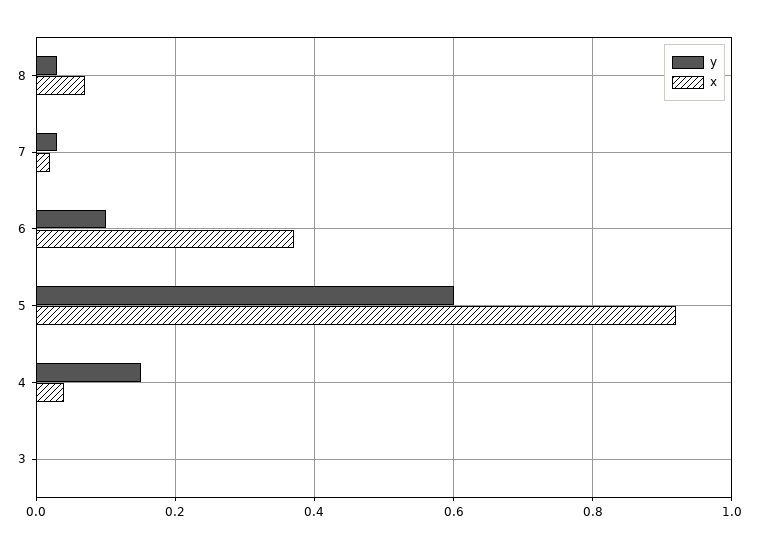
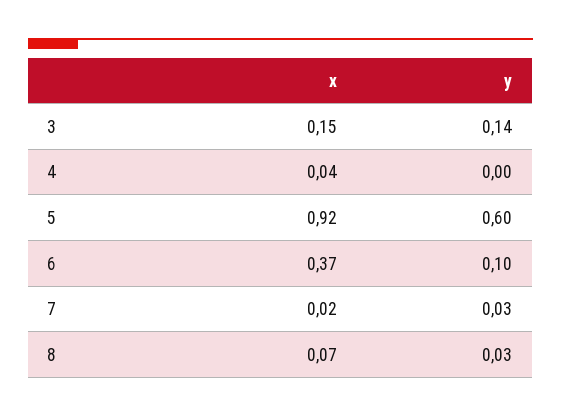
y, 4: 0.15 -> 0
y, 3: 0 -> 0.14
x, 3: 0 -> 0.15

